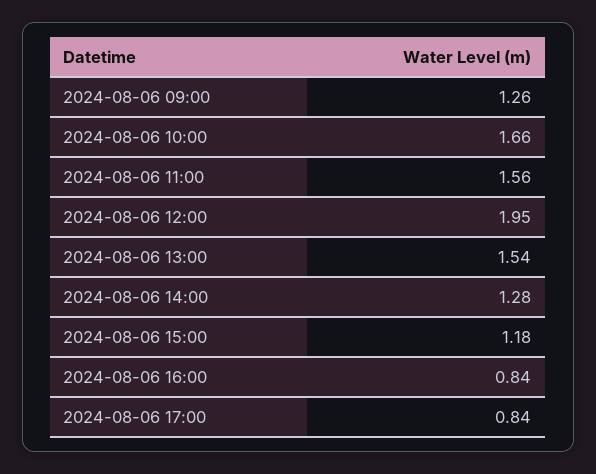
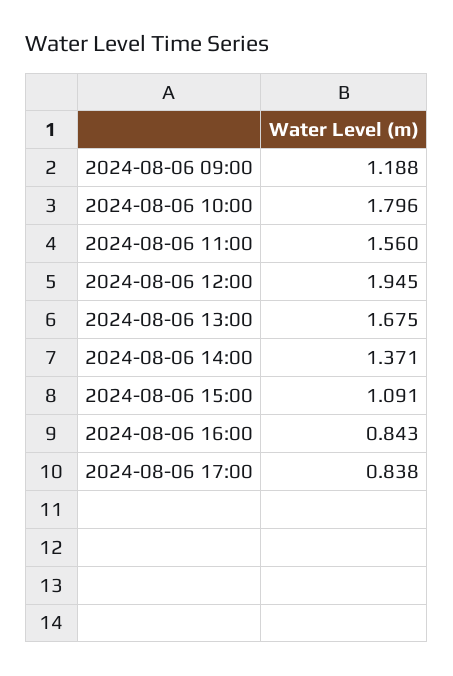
2024-08-06 09:00: 1.26 -> 1.188
2024-08-06 10:00: 1.66 -> 1.796
2024-08-06 13:00: 1.54 -> 1.675
2024-08-06 14:00: 1.28 -> 1.371
2024-08-06 15:00: 1.18 -> 1.091

